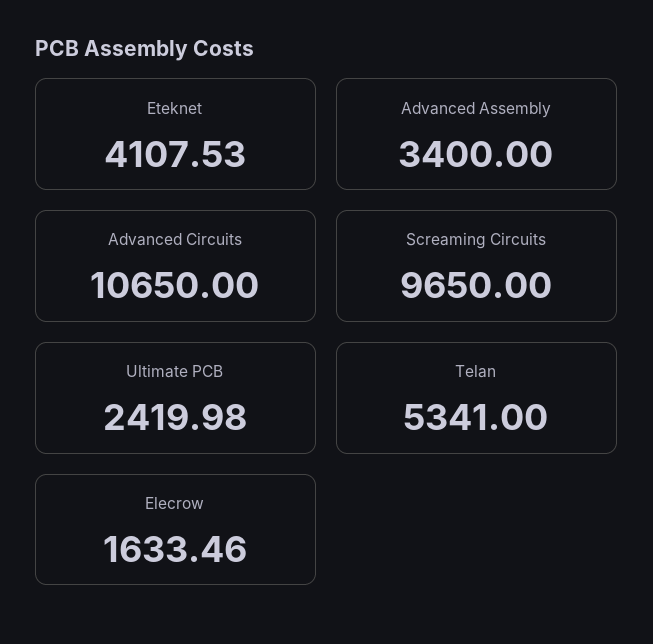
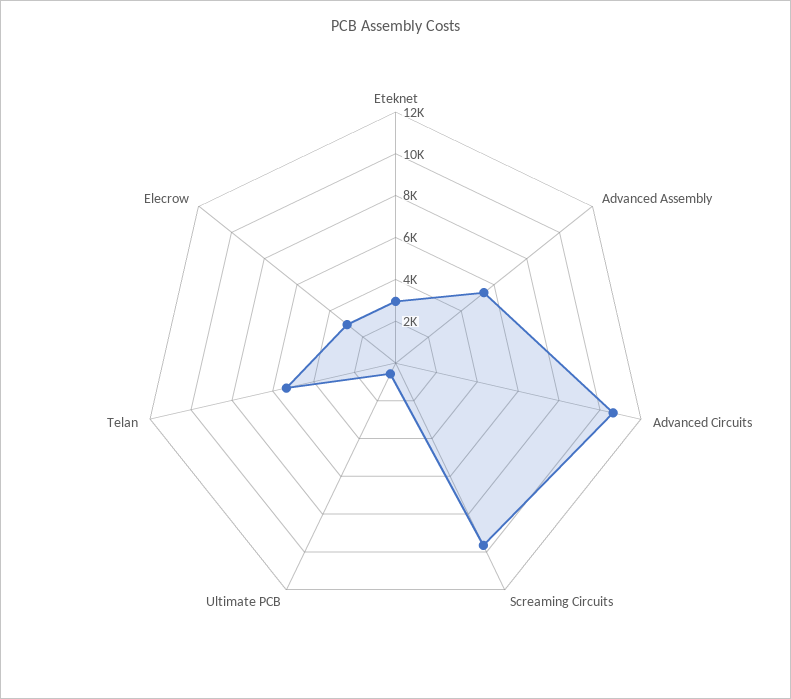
Eteknet: 4107.53 -> 3000
Advanced Assembly: 3400 -> 5500
Ultimate PCB: 2419.98 -> 500
Elecrow: 1633.46 -> 3000

